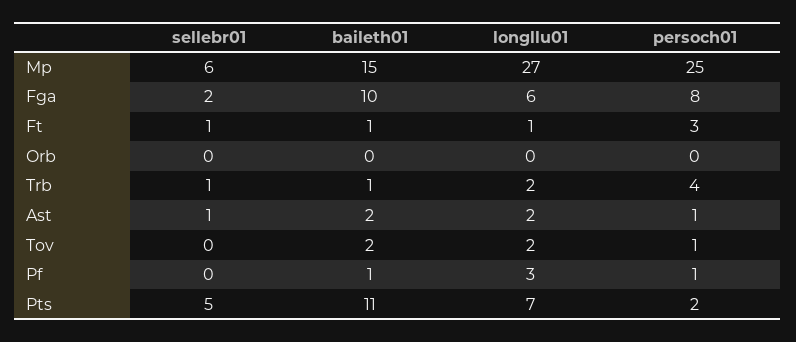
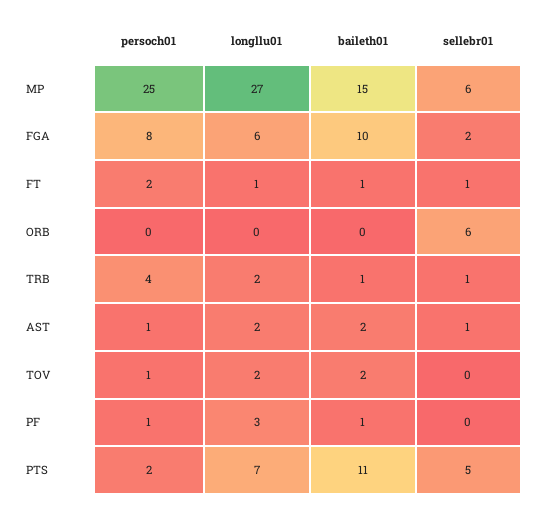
persoch01, Ft: 3 -> 2
sellebr01, Orb: 0 -> 6

